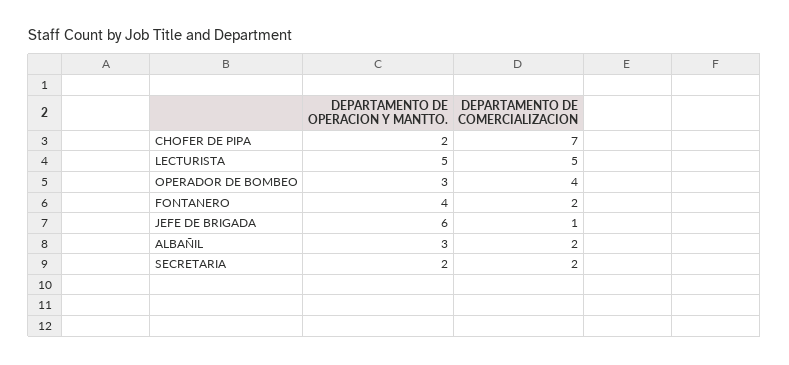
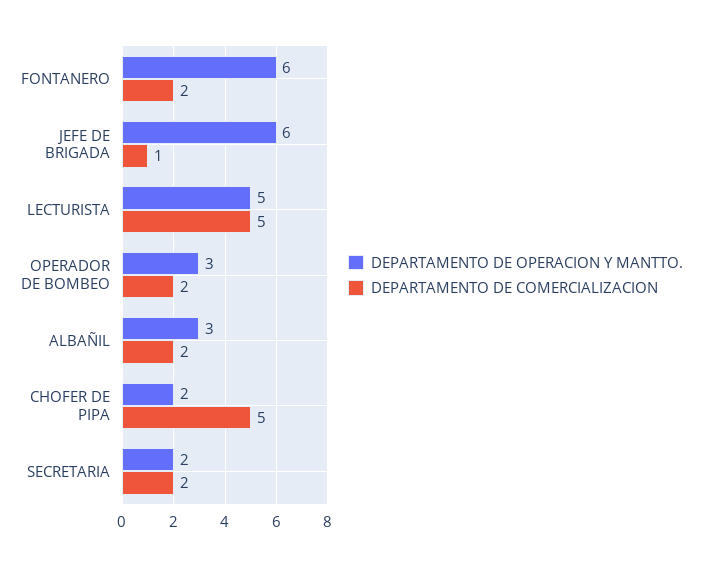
DEPARTAMENTO DE COMERCIALIZACION, CHOFER DE PIPA: 7 -> 5
DEPARTAMENTO DE COMERCIALIZACION, OPERADOR DE BOMBEO: 4 -> 2
DEPARTAMENTO DE OPERACION Y MANTTO., FONTANERO: 4 -> 6

